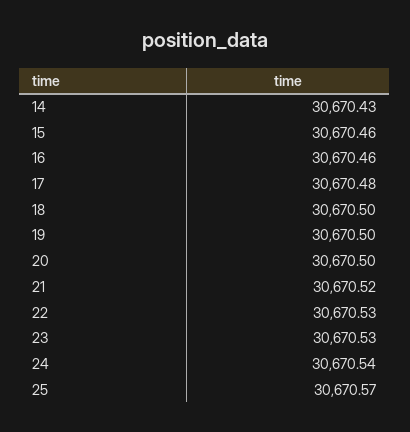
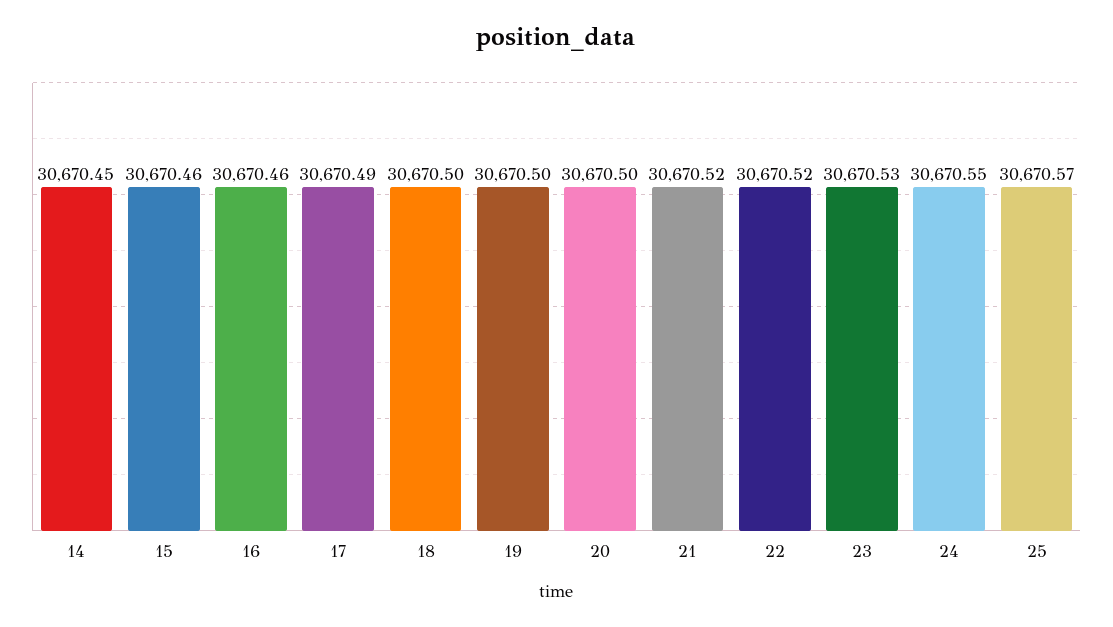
14: 30670.43 -> 30670.45
17: 30670.48 -> 30670.49
22: 30670.53 -> 30670.52
24: 30670.54 -> 30670.55

